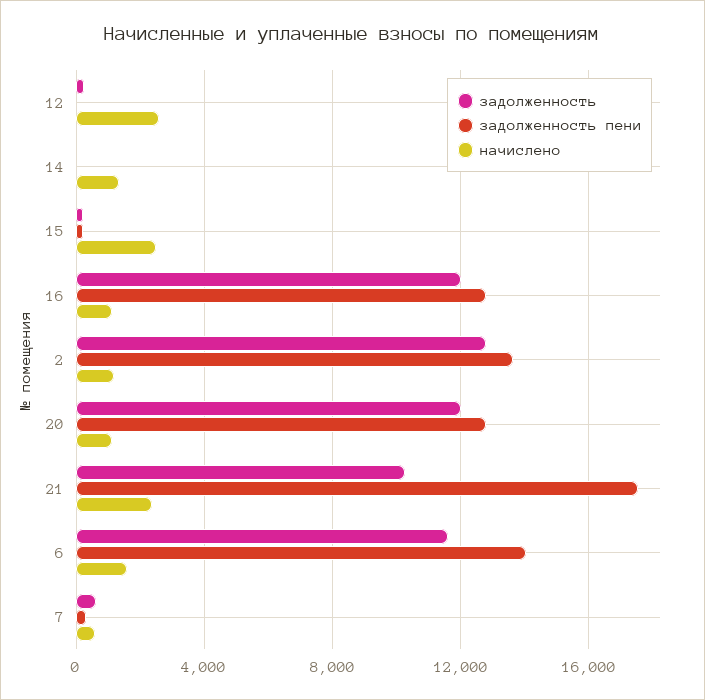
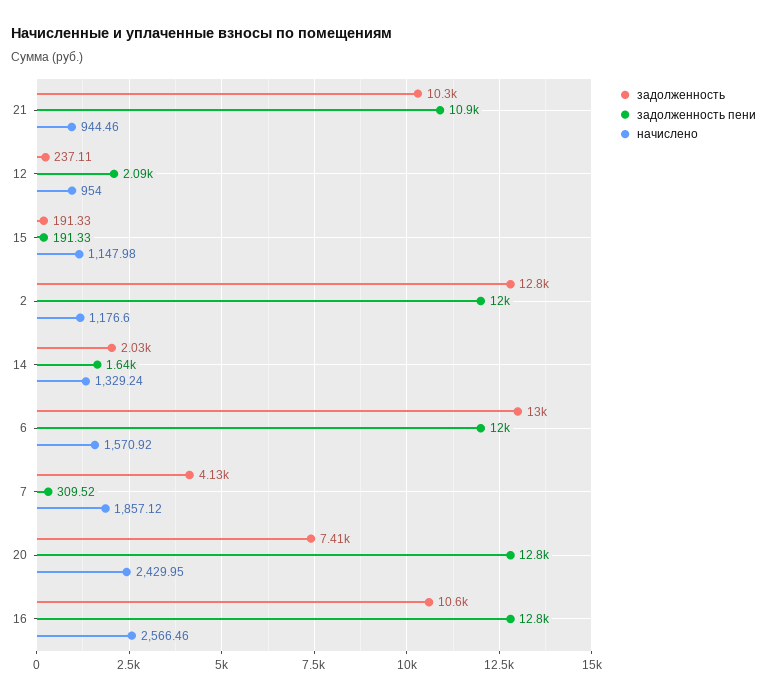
задолженность пени, 12: 0 -> 2090
начислено, 12: 2500 -> 954
задолженность, 14: 0 -> 2030
задолженность пени, 14: 0 -> 1640
начислено, 15: 2500 -> 1147.98
задолженность, 16: 12000 -> 10600
начислено, 16: 1000 -> 2566.46
задолженность пени, 2: 13500 -> 12000
задолженность, 20: 12000 -> 7410
начислено, 20: 1000 -> 2429.95
задолженность пени, 21: 17500 -> 10900
начислено, 21: 2500 -> 944.46
задолженность, 6: 11500 -> 13000
задолженность пени, 6: 14000 -> 12000
задолженность, 7: 500 -> 4130
начислено, 7: 500 -> 1857.12

